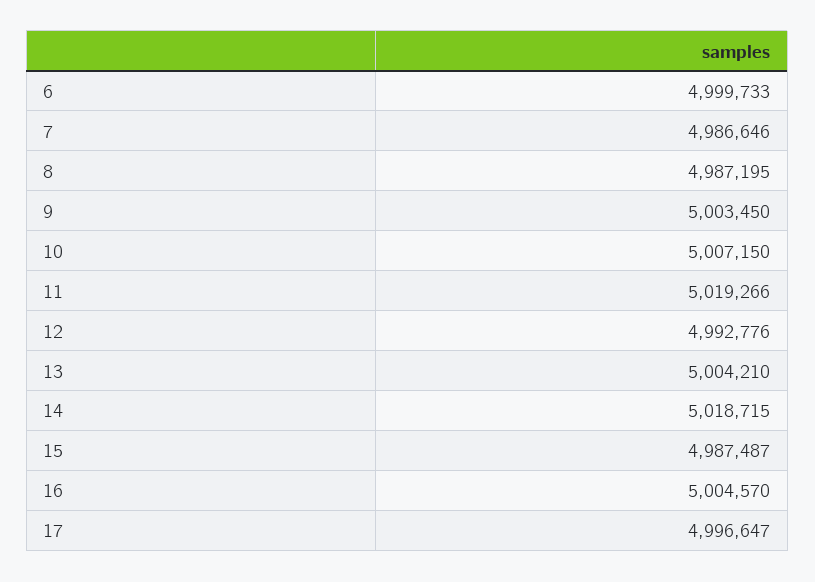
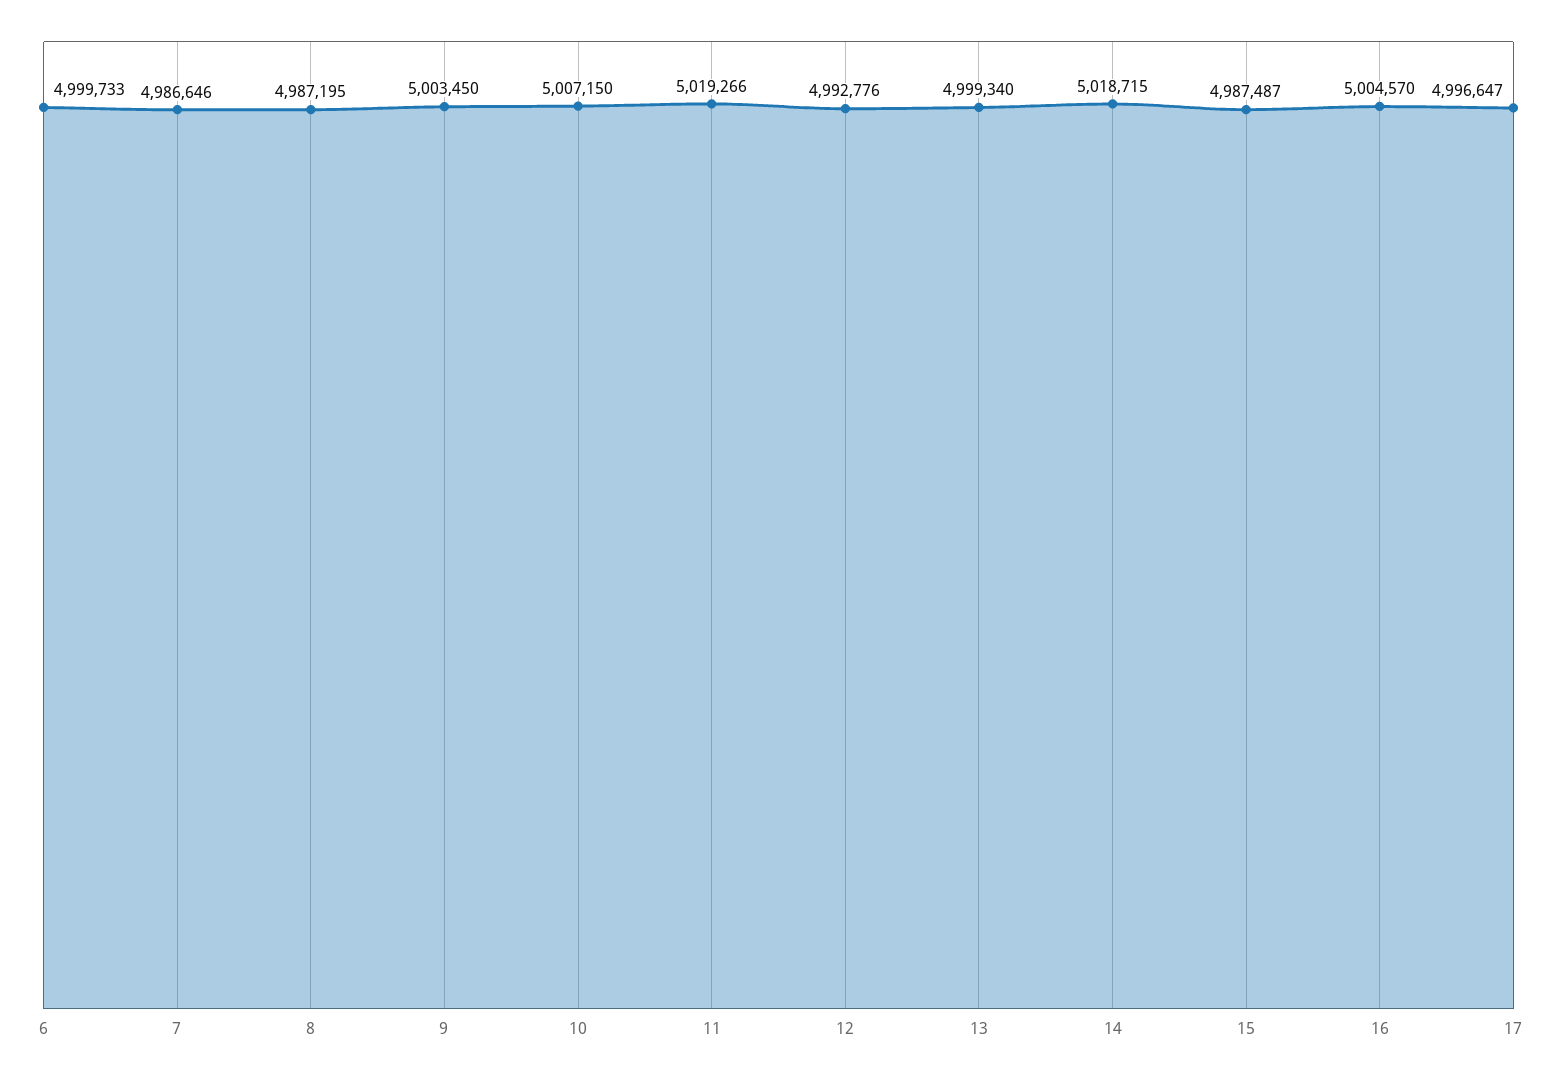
13: 5004210 -> 4999340

